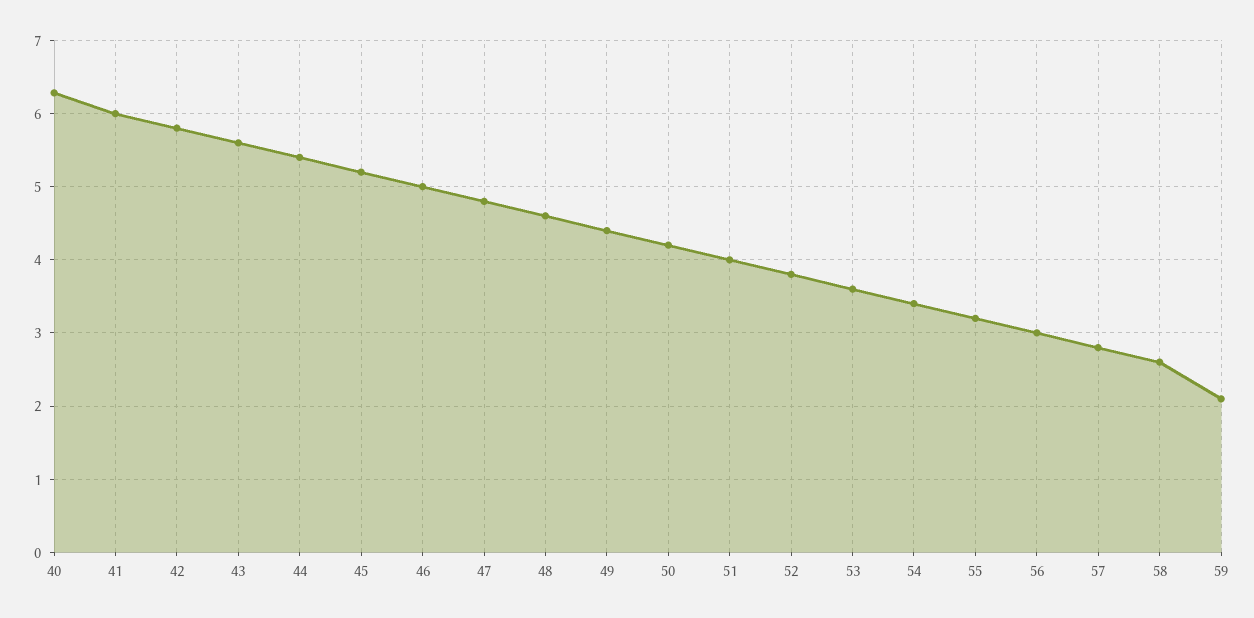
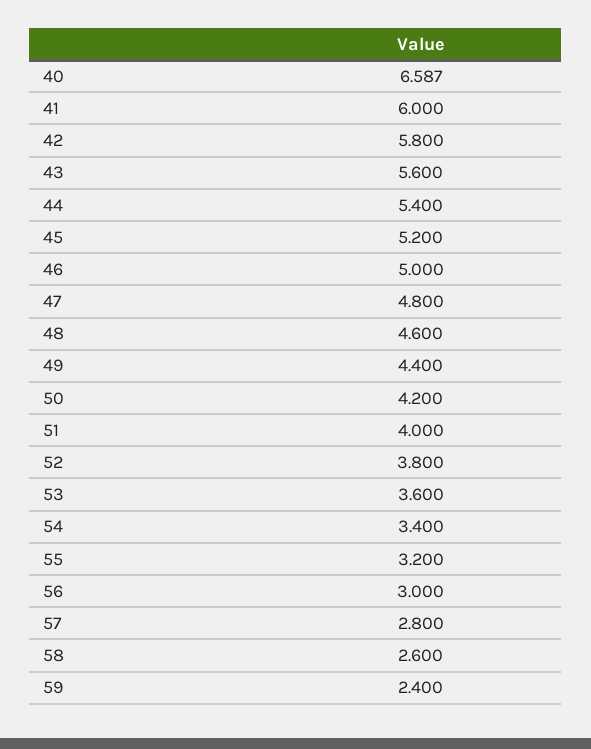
40: 6.3 -> 6.587
59: 2.1 -> 2.4

